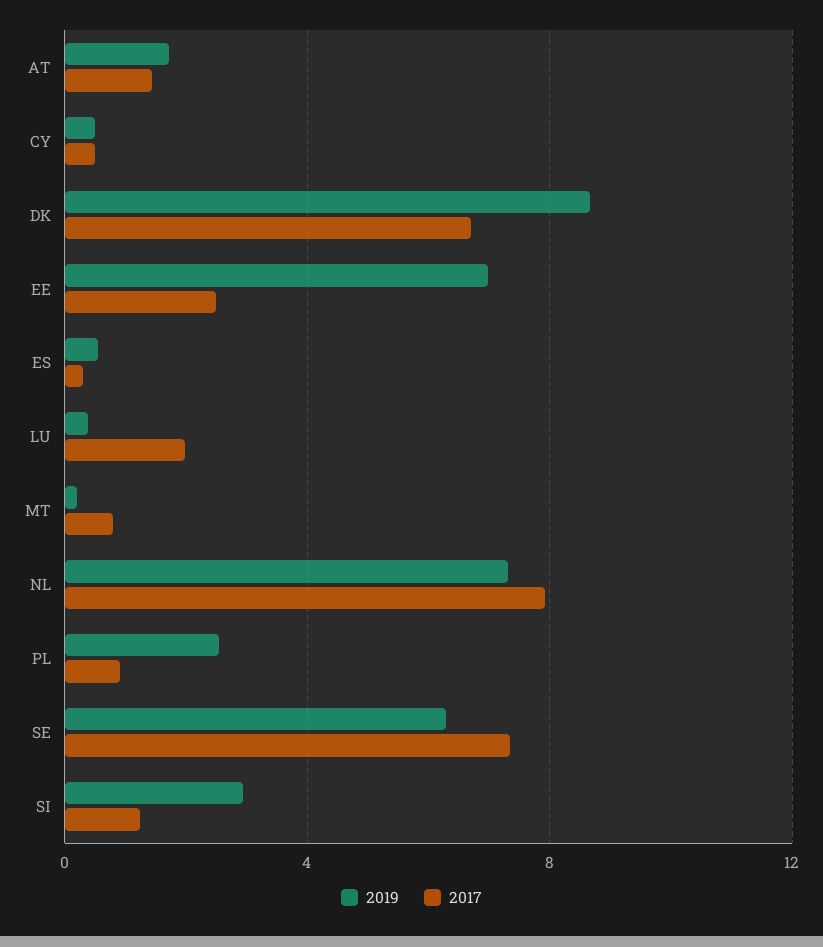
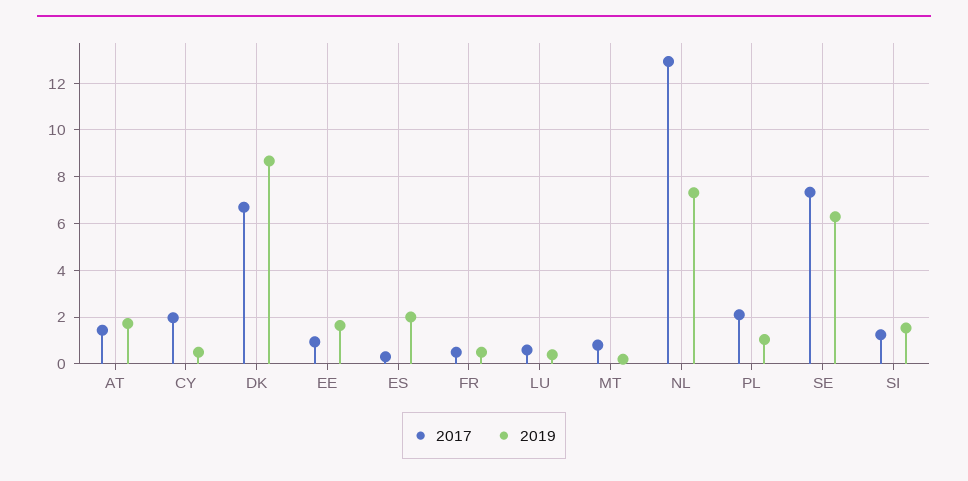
2017, CY: 0.5 -> 2
2019, EE: 7 -> 1.5
2017, EE: 2.5 -> 1
2019, ES: 0.5 -> 2
2017, LU: 2 -> 0.5
2017, NL: 8 -> 13
2019, PL: 2.5 -> 1
2017, PL: 1 -> 2
2019, SI: 3 -> 1.5
2017, FR: none -> 0.5
2019, FR: none -> 0.5

